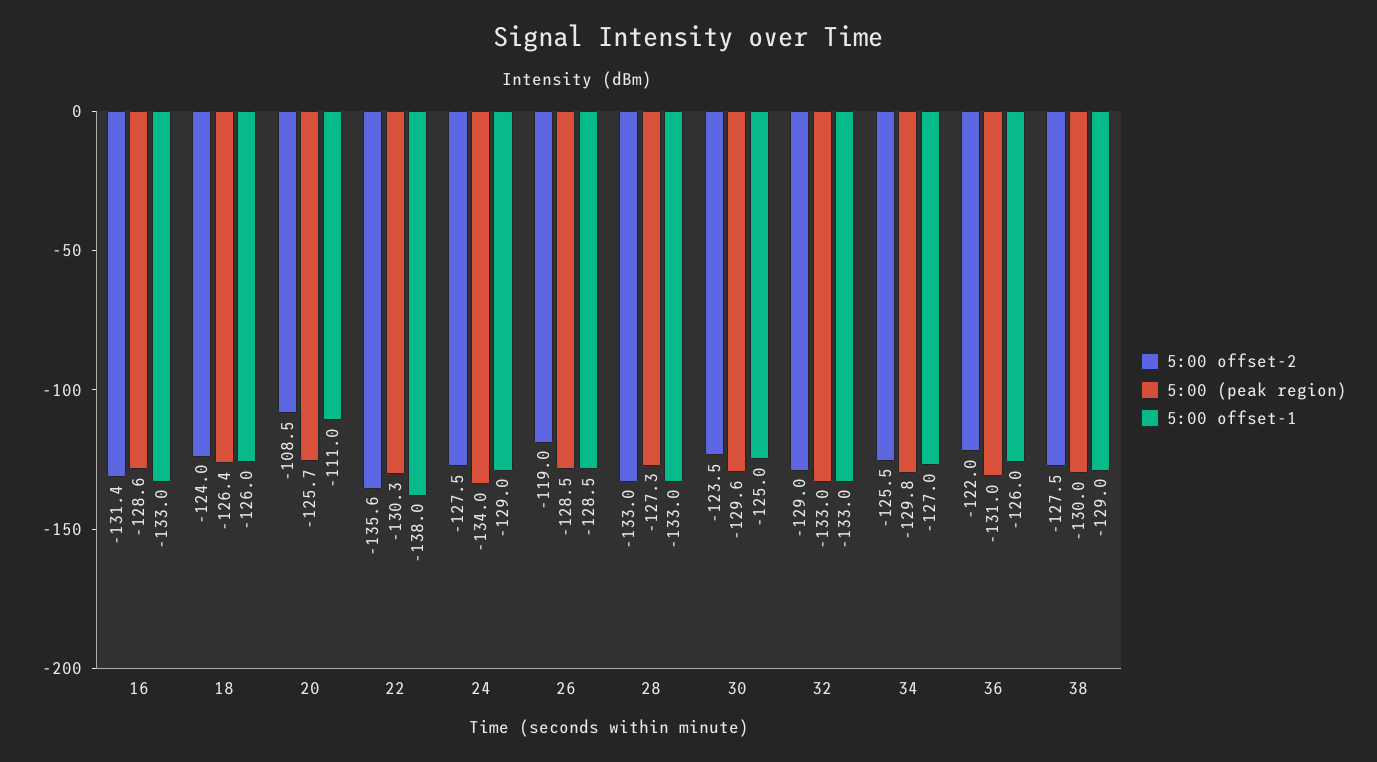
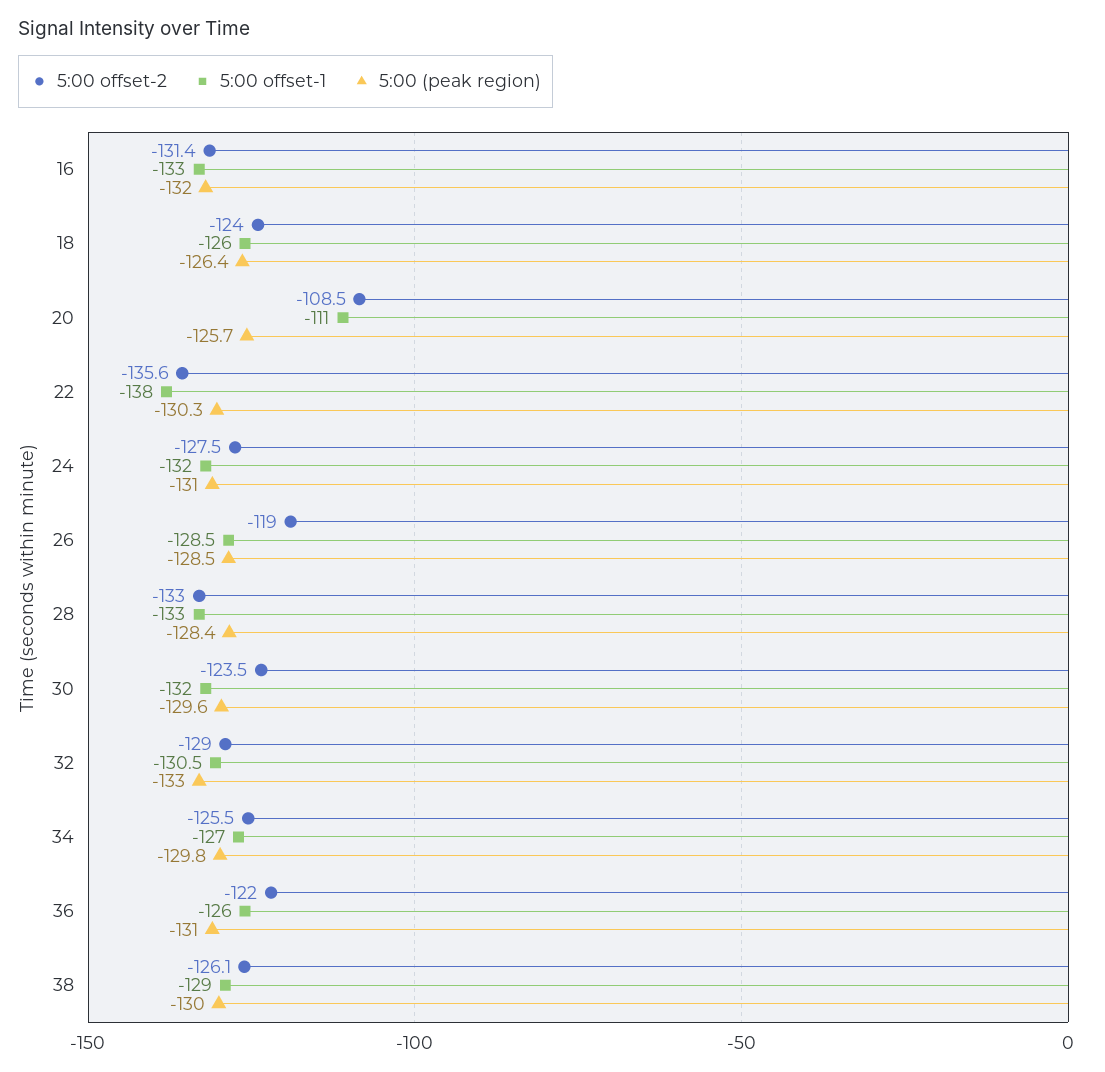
5:00 (peak region), 16: -128.6 -> -132
5:00 (peak region), 24: -134 -> -131
5:00 offset-1, 24: -129 -> -132
5:00 (peak region), 28: -127.3 -> -128.4
5:00 offset-1, 30: -125 -> -132
5:00 offset-1, 32: -133 -> -130.5
5:00 offset-2, 38: -127.5 -> -126.1

